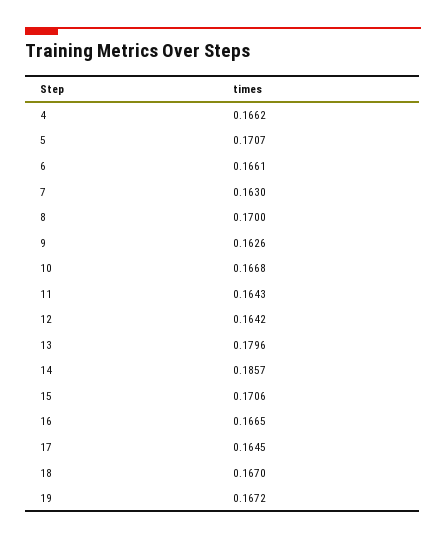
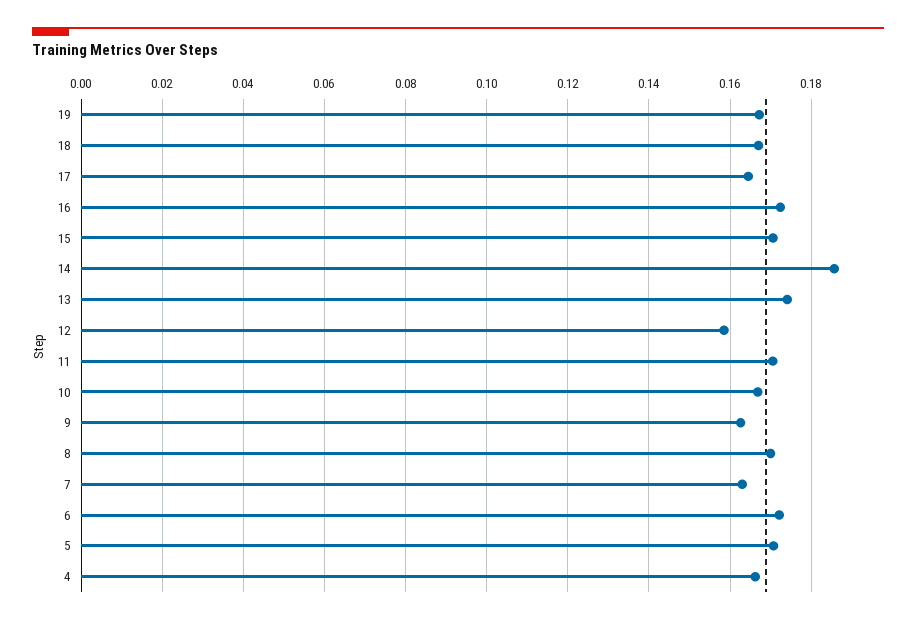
6: 0.1661 -> 0.172
11: 0.1643 -> 0.17
12: 0.1642 -> 0.158
13: 0.1796 -> 0.174
16: 0.1665 -> 0.172

